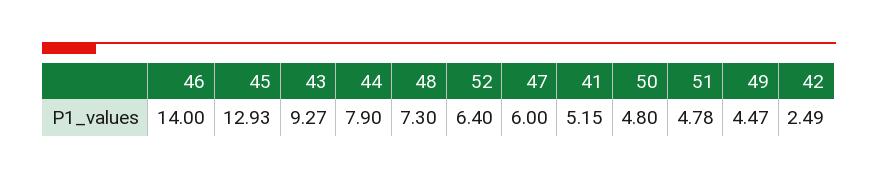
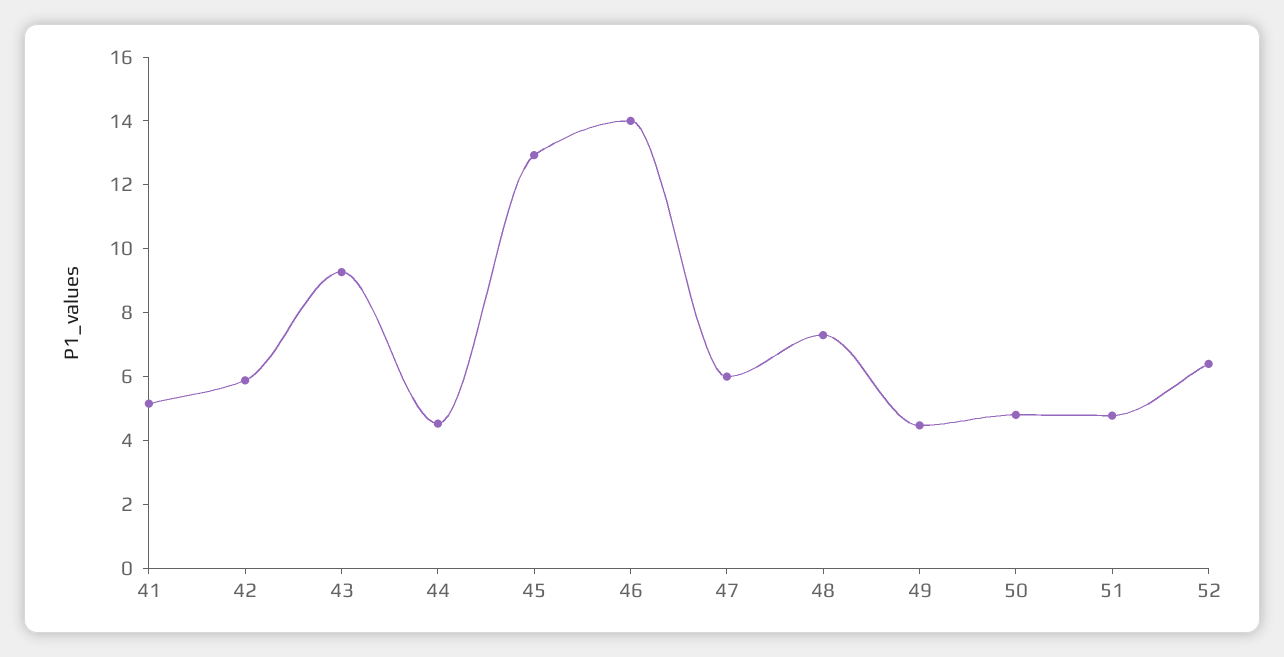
44: 7.9 -> 4.5
42: 2.49 -> 6

